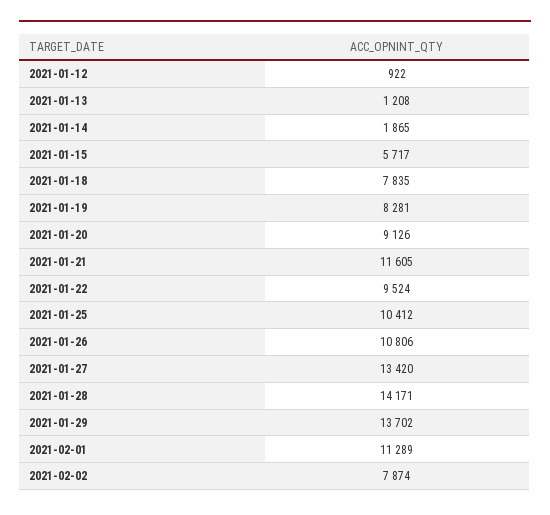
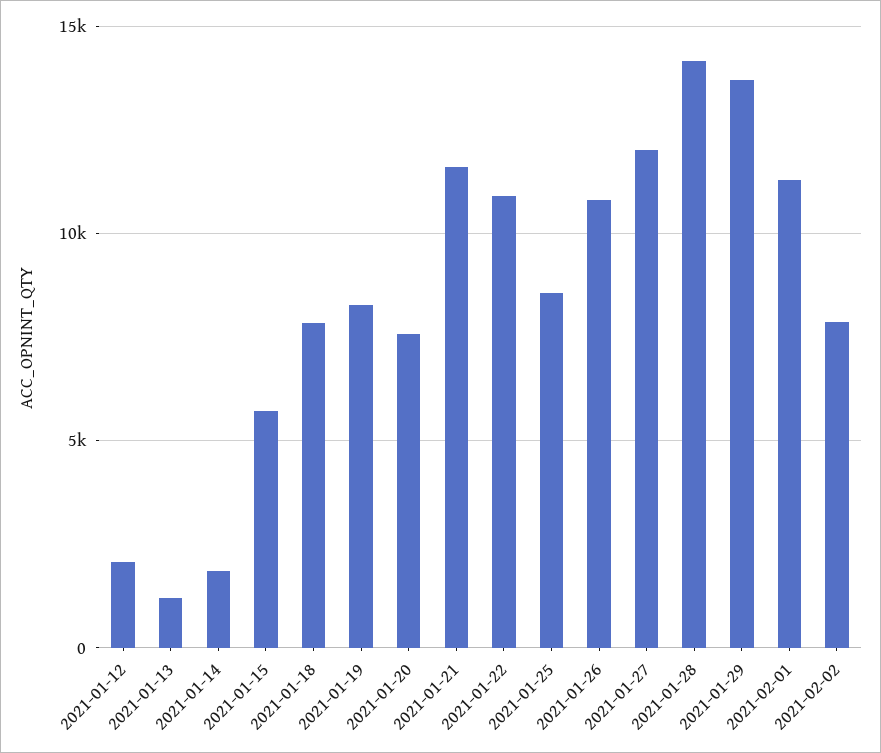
2021-01-12: 922 -> 2000
2021-01-20: 9126 -> 7500
2021-01-22: 9524 -> 11000
2021-01-25: 10412 -> 8500
2021-01-27: 13420 -> 12000

